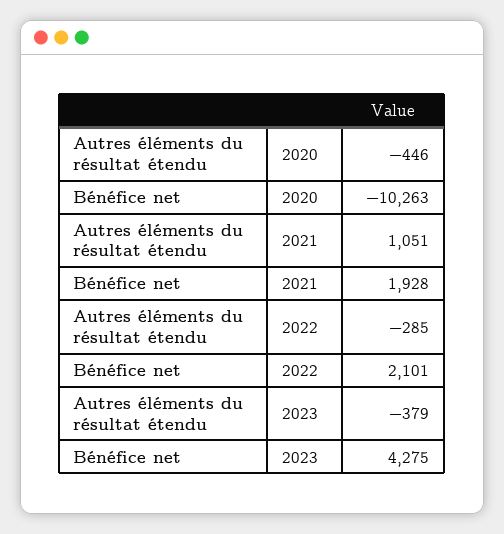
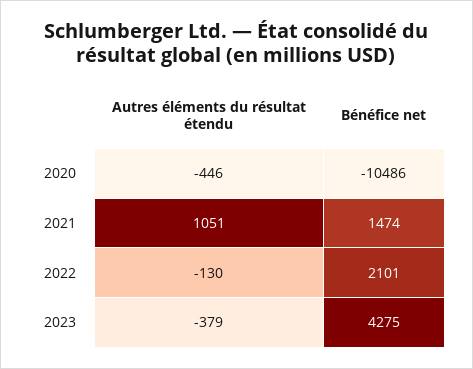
Bénéfice net, 2020: -10263 -> -10486
Bénéfice net, 2021: 1928 -> 1474
Autres éléments du résultat étendu, 2022: -285 -> -130

